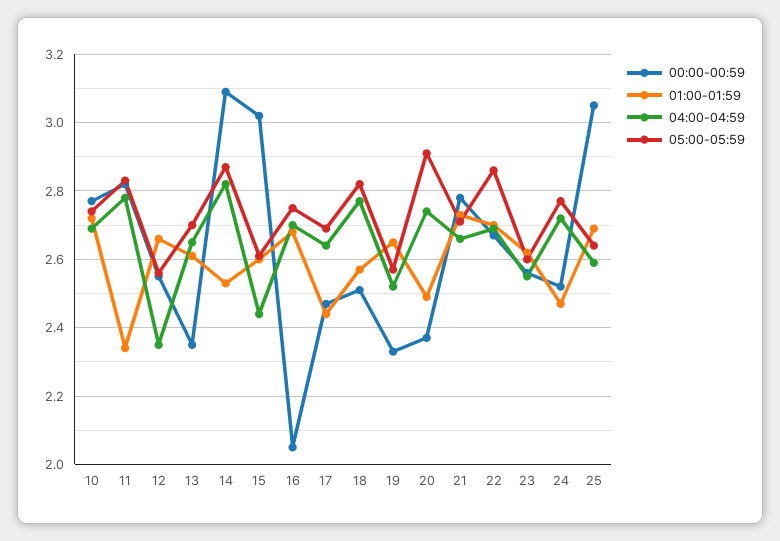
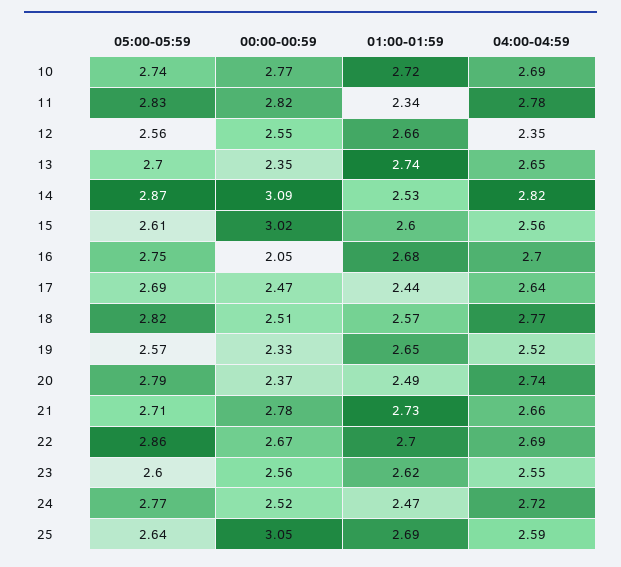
01:00-01:59, 13: 2.6 -> 2.74
04:00-04:59, 15: 2.45 -> 2.56
05:00-05:59, 20: 2.9 -> 2.79

